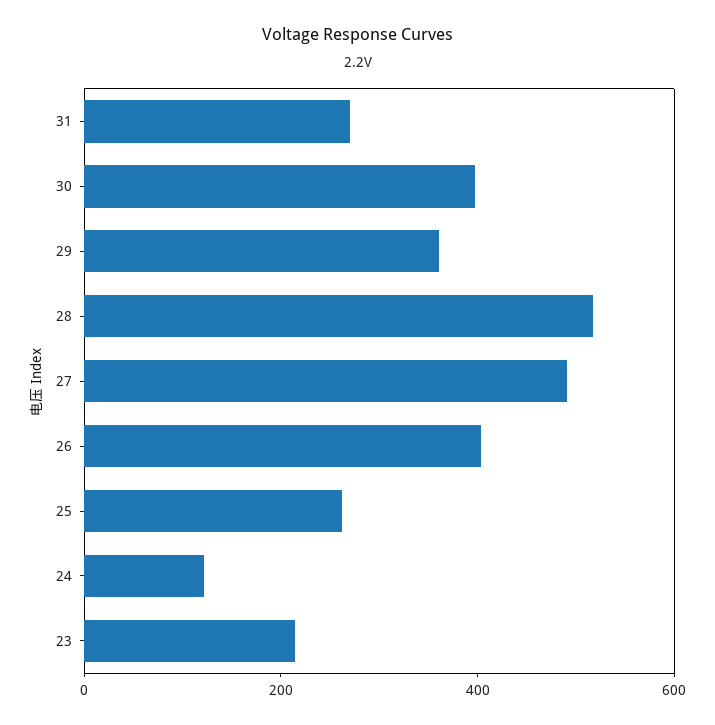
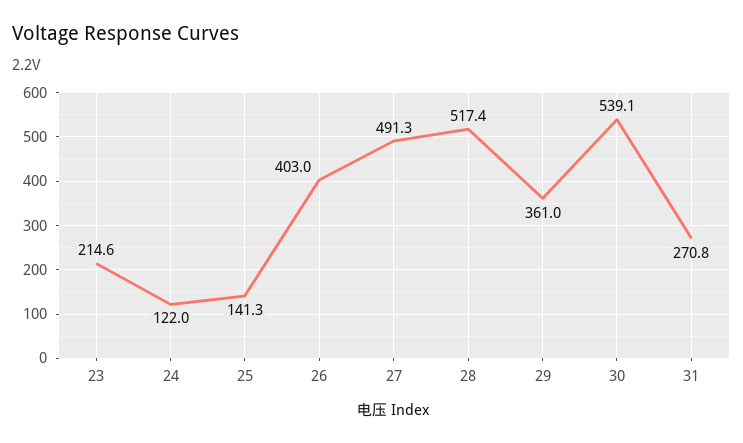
30: 400 -> 539.1
25: 250 -> 141.3

